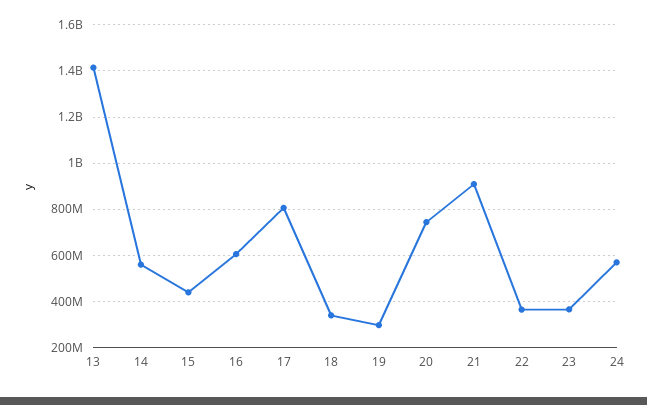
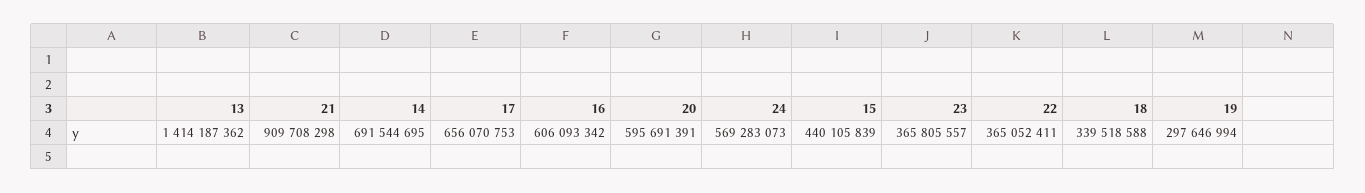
14: 550000000 -> 691544695
17: 800000000 -> 656070753
20: 750000000 -> 595691391

